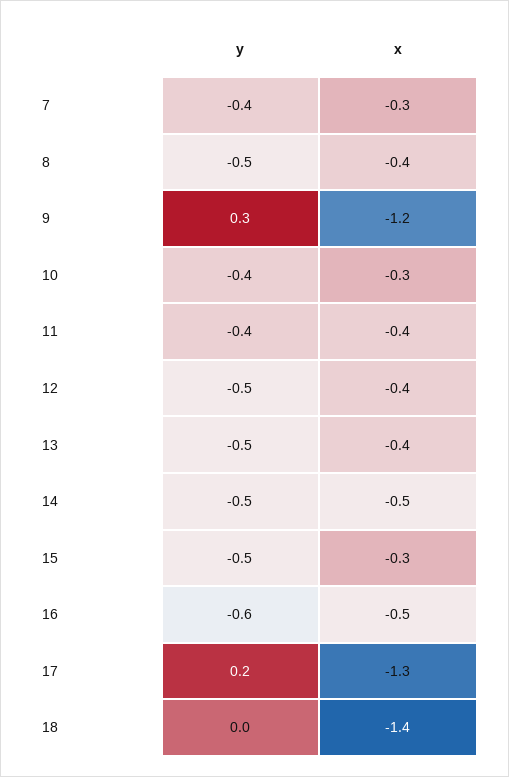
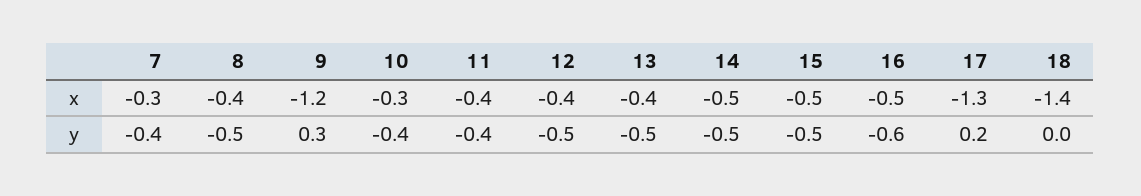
x, 15: -0.3 -> -0.5

